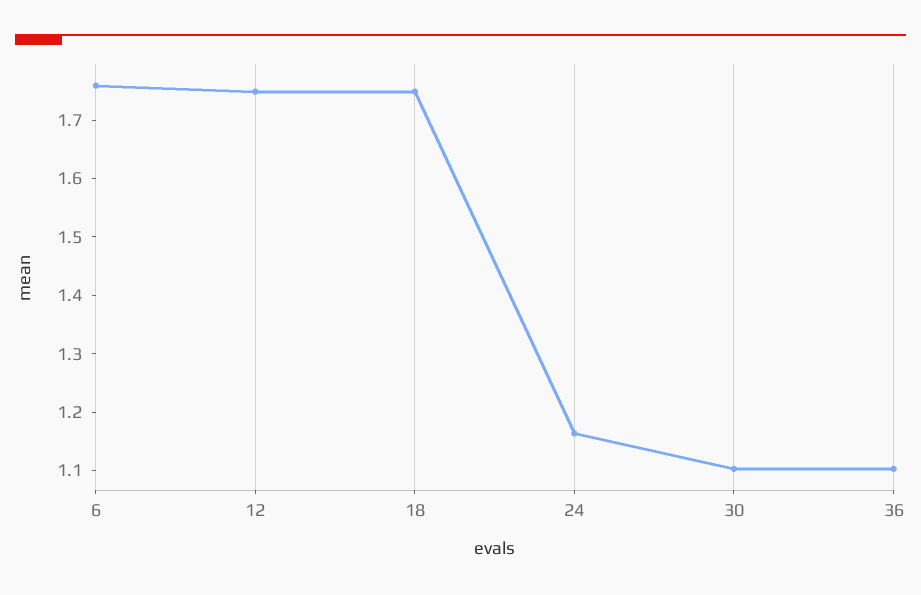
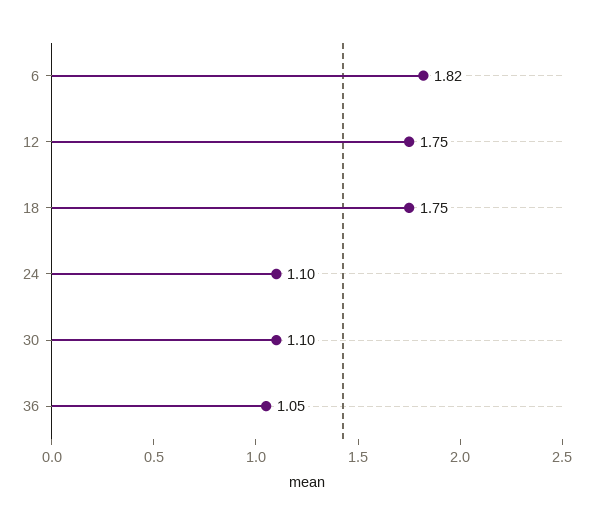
6: 1.76 -> 1.82
24: 1.16 -> 1.1
36: 1.1 -> 1.05

